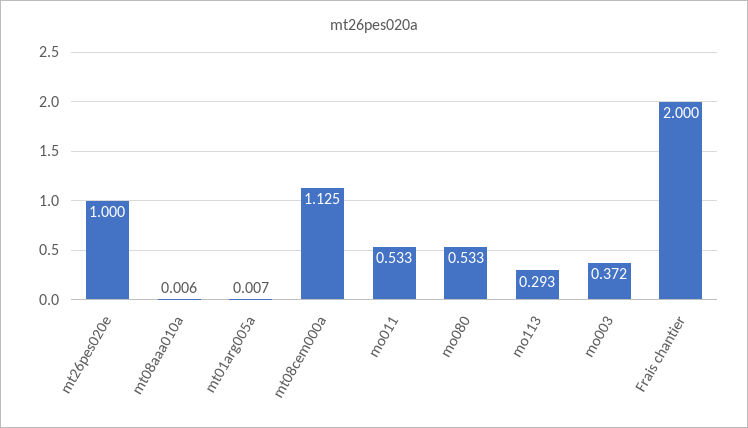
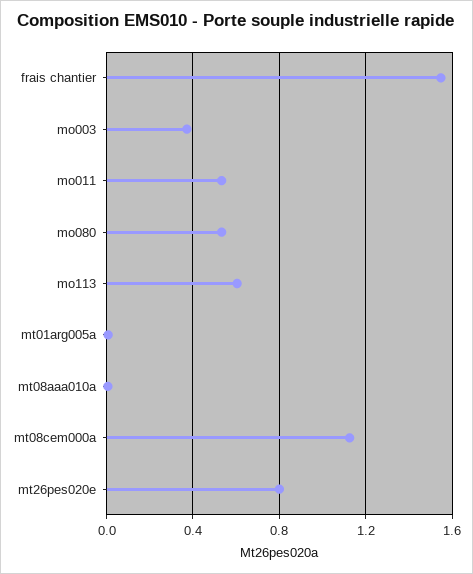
mt26pes020e: 1 -> 0.8
mo113: 0.293 -> 0.6
Frais chantier: 2 -> 1.55

